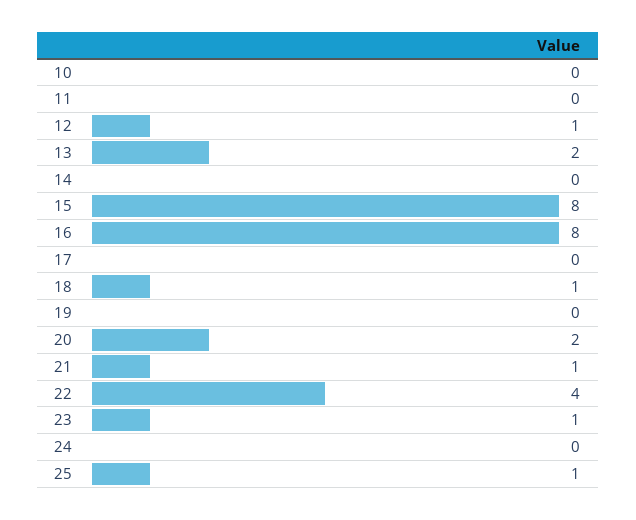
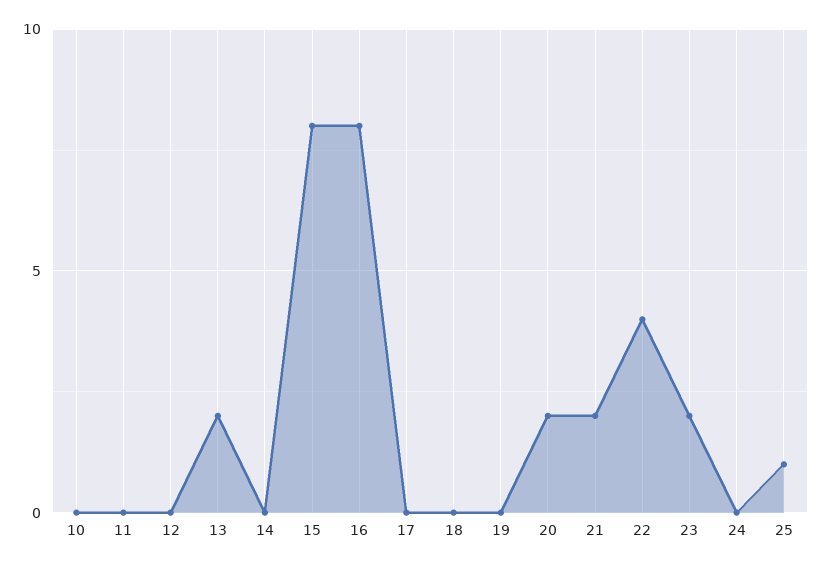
12: 1 -> 0
18: 1 -> 0
21: 1 -> 2
23: 1 -> 2

